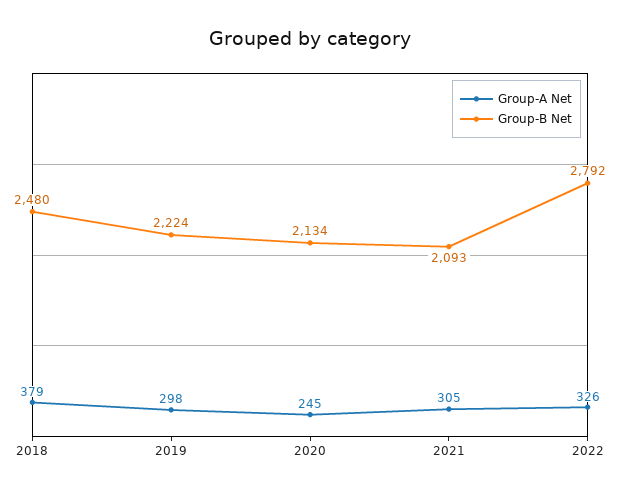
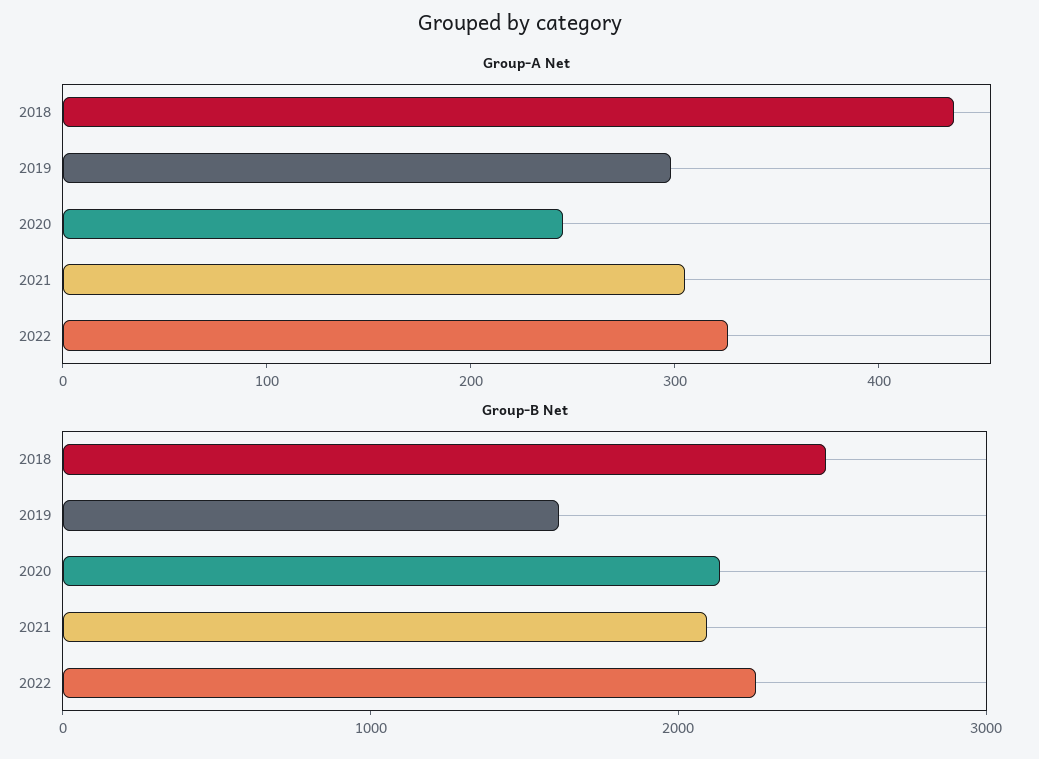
Group-A Net, 2018: 379 -> 440
Group-B Net, 2019: 2224 -> 1600
Group-B Net, 2022: 2792 -> 2200

